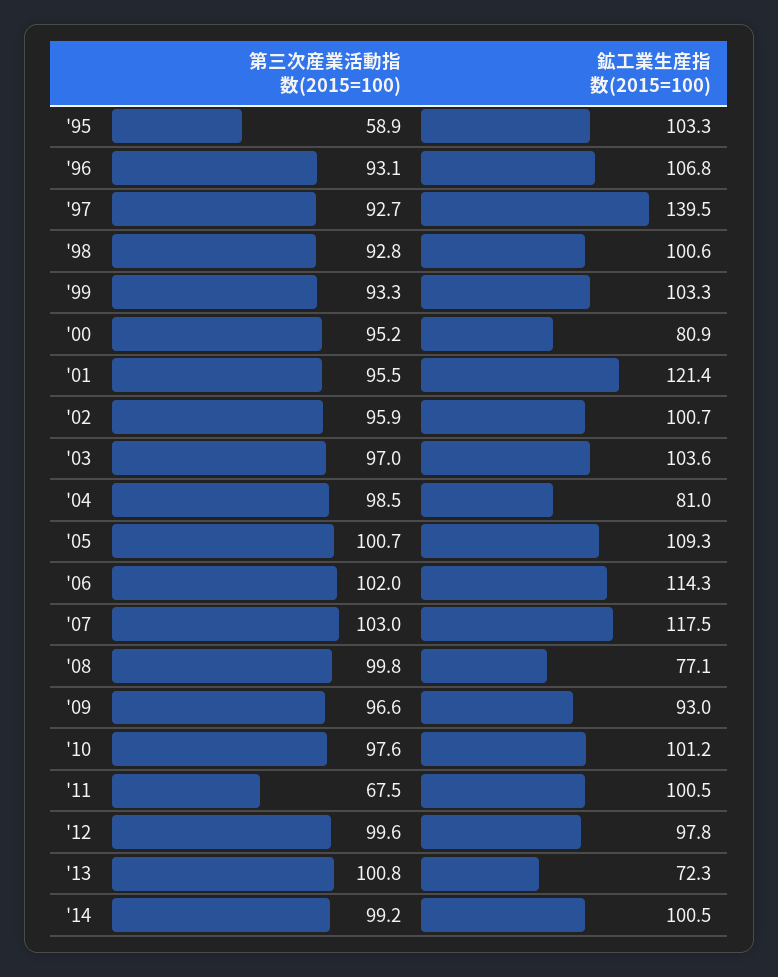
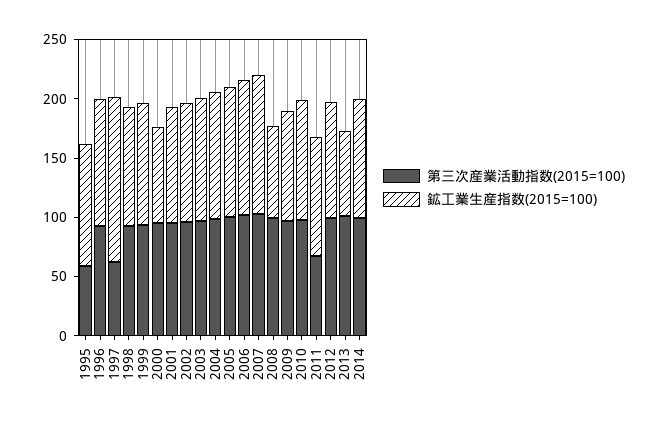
第三次産業活動指数(2015=100), '97: 92.7 -> 60
鉱工業生産指数(2015=100), '01: 121.4 -> 100
鉱工業生産指数(2015=100), '04: 81 -> 110

